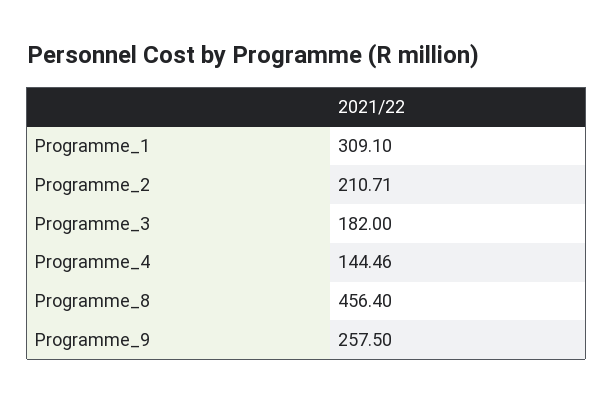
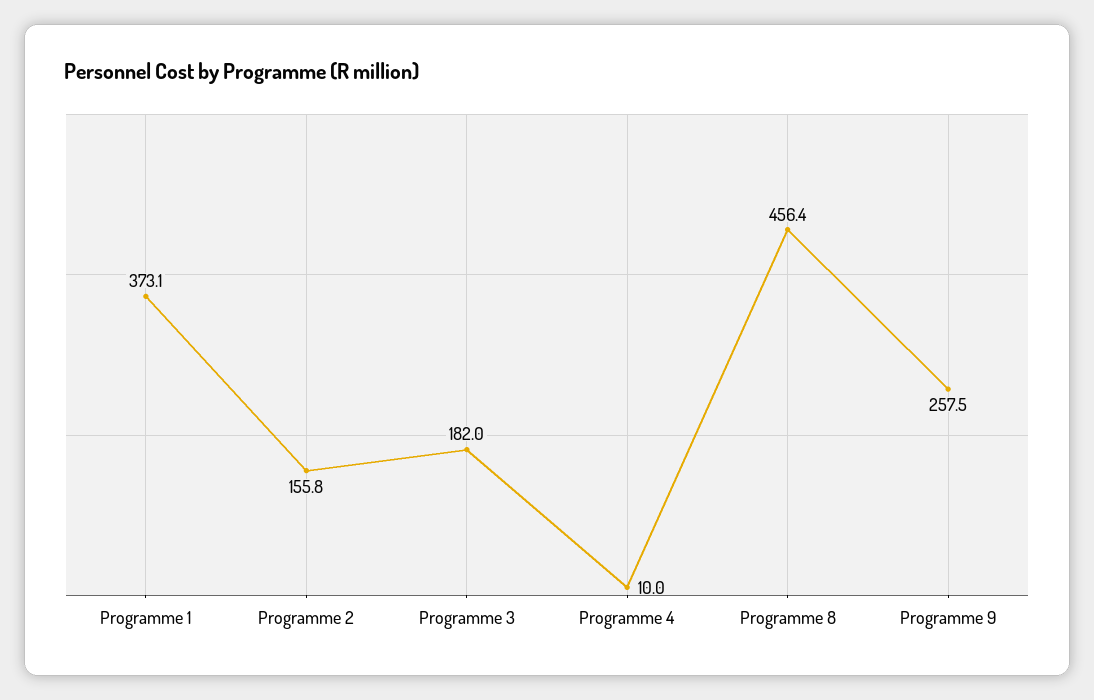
Programme_1: 309.1 -> 373.1
Programme_2: 210.71 -> 155.8
Programme_4: 144.46 -> 10

